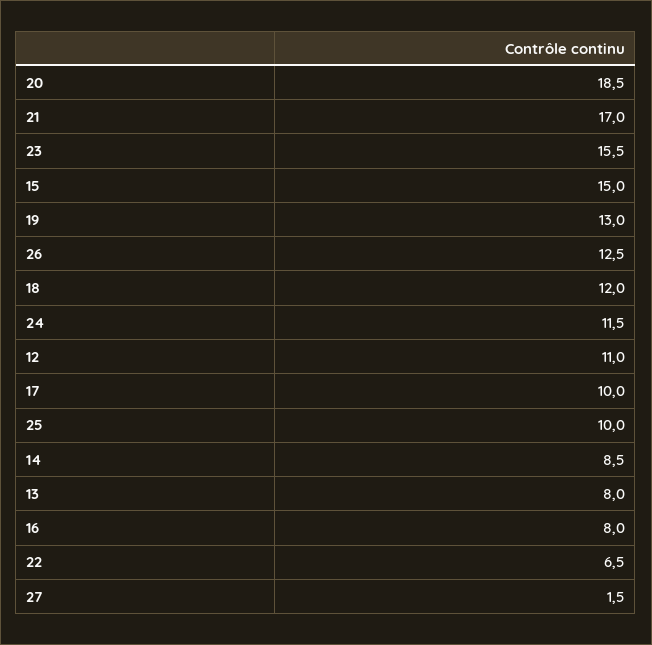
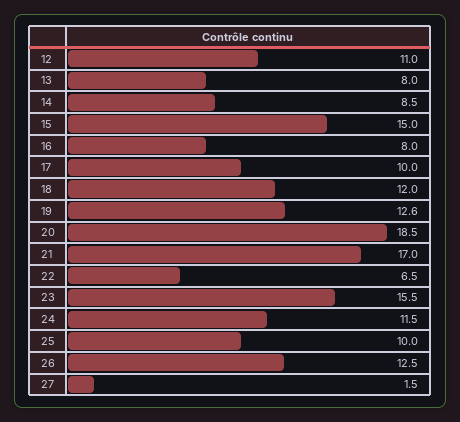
19: 13 -> 12.6

